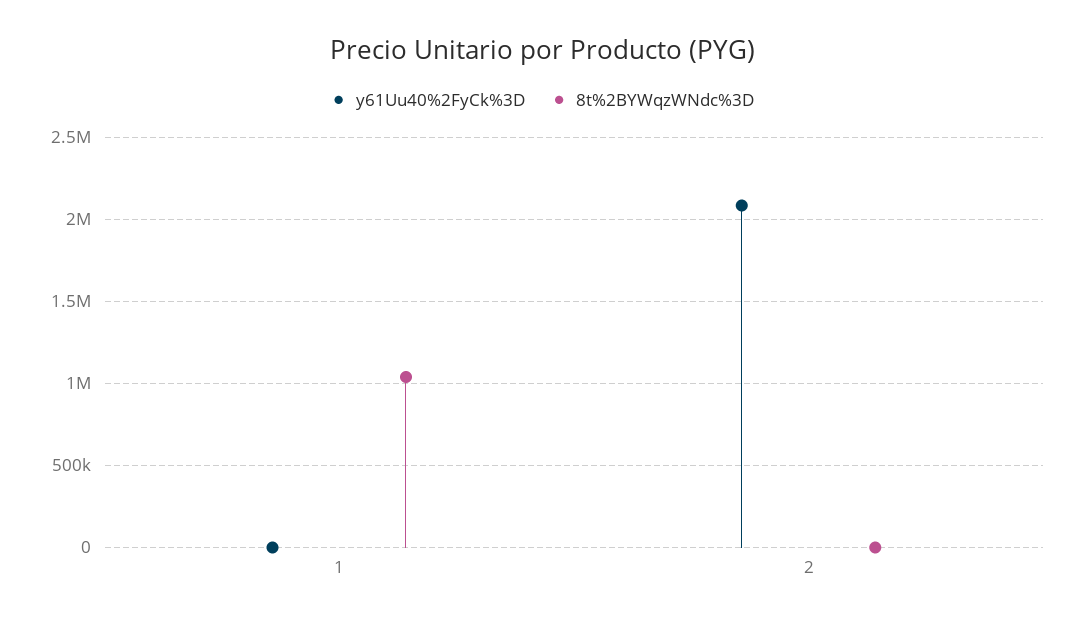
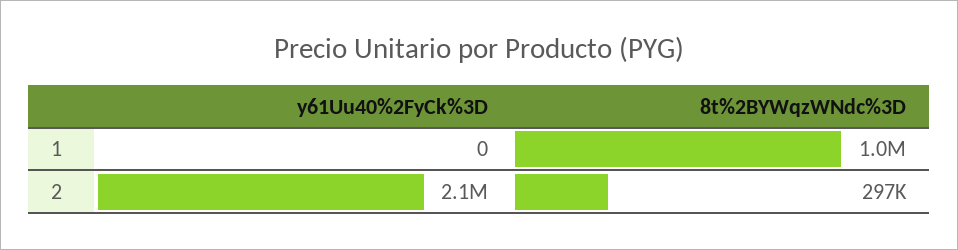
8t%2BYWqzWNdc%3D, 2: 0 -> 297000

